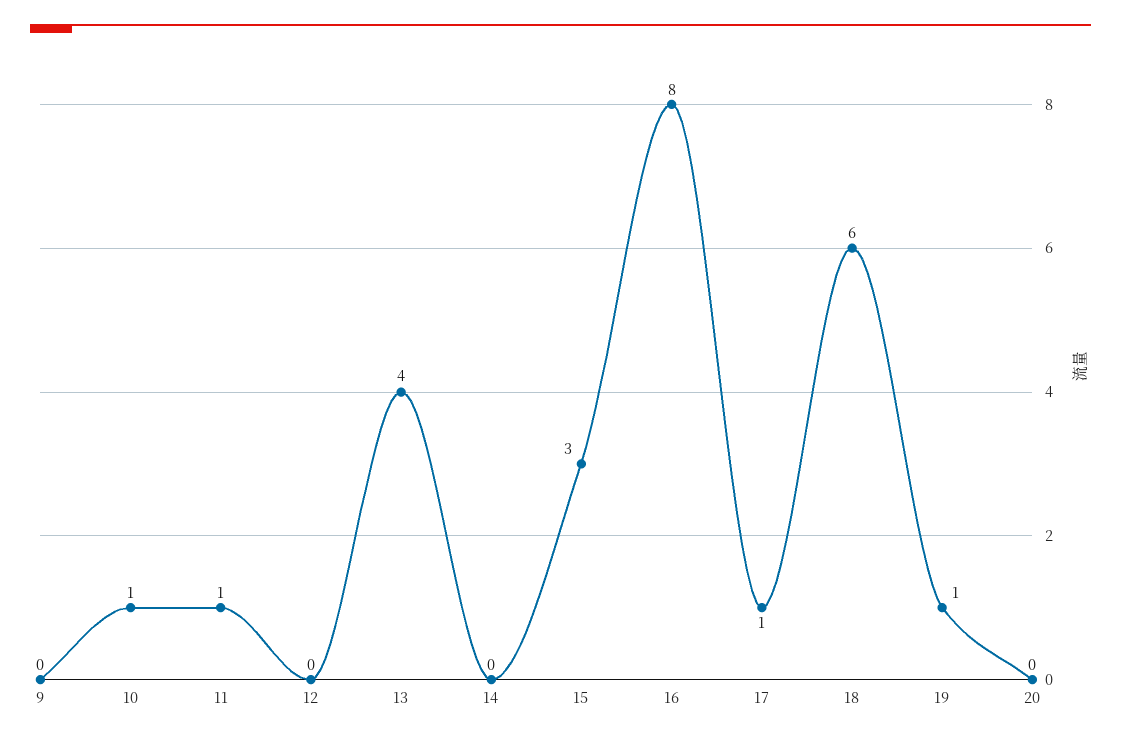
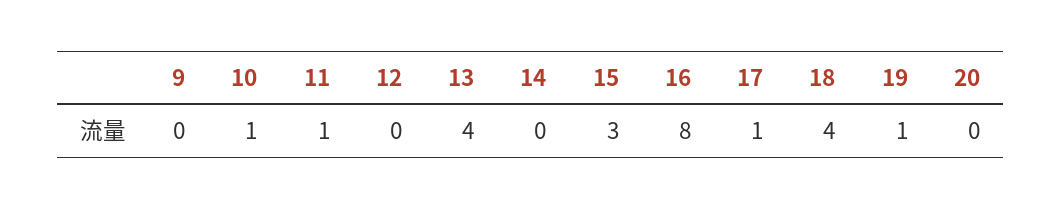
18: 6 -> 4

